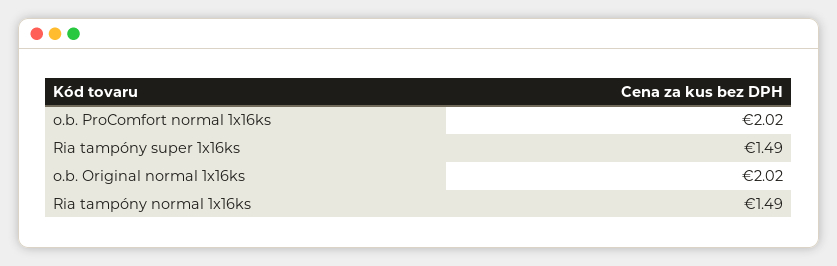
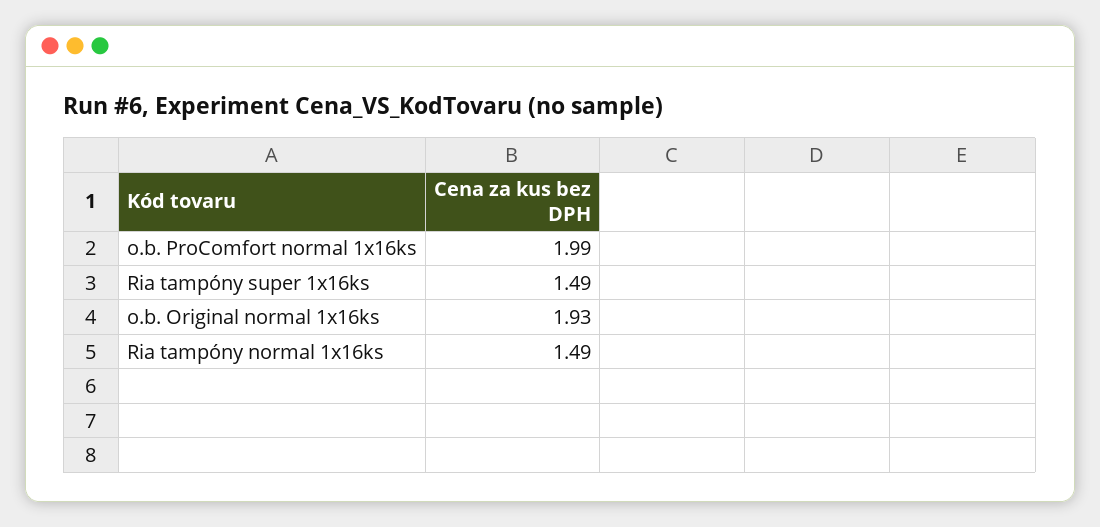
o.b. ProComfort normal 1x16ks: 2.02 -> 1.99
o.b. Original normal 1x16ks: 2.02 -> 1.93

